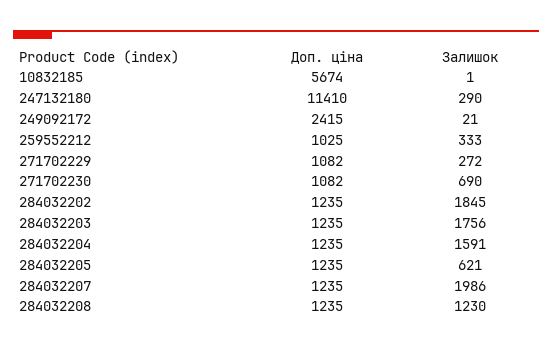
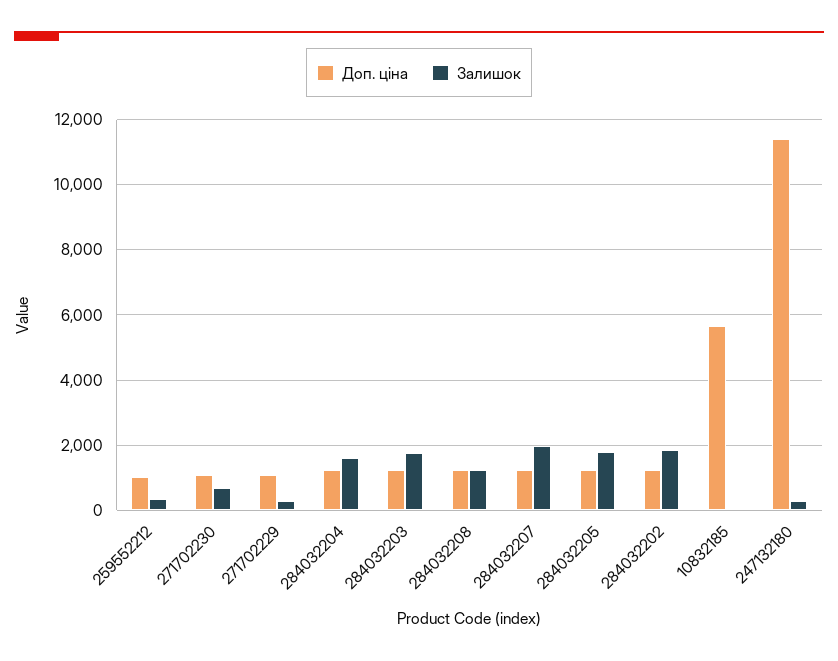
Доп. ціна, 249092172: 2415 -> none
Залишок, 249092172: 21 -> none
Залишок, 284032205: 621 -> 1800

